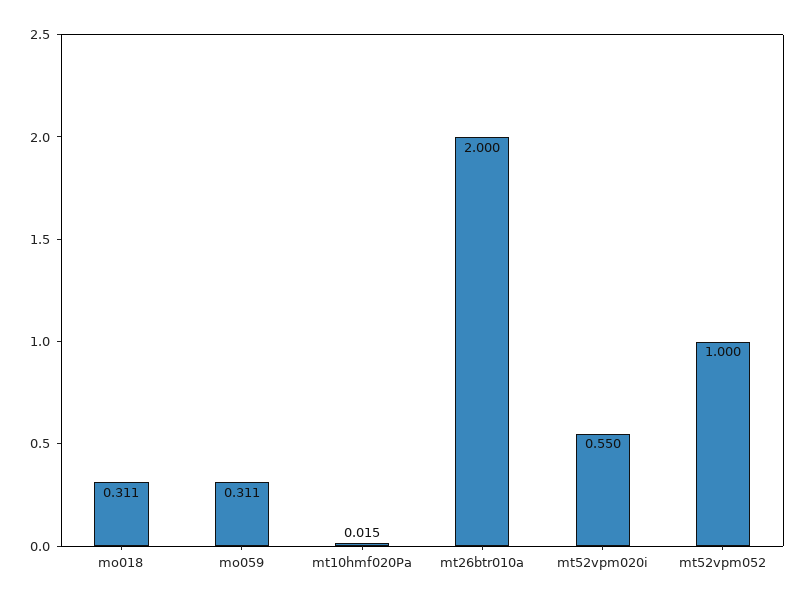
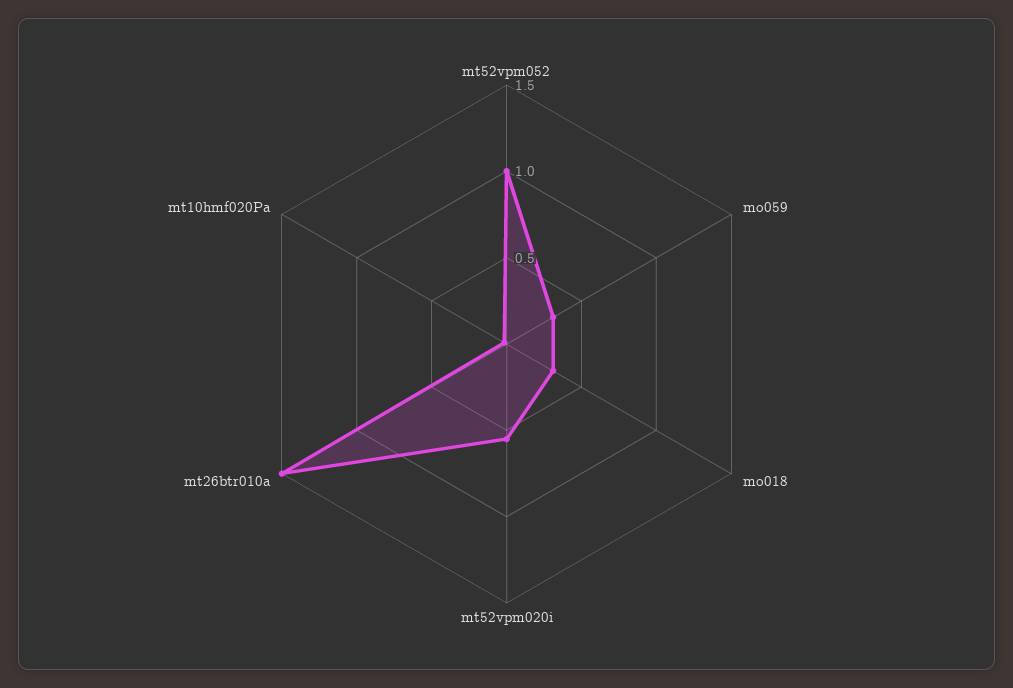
mt26btr010a: 2 -> 1.5

